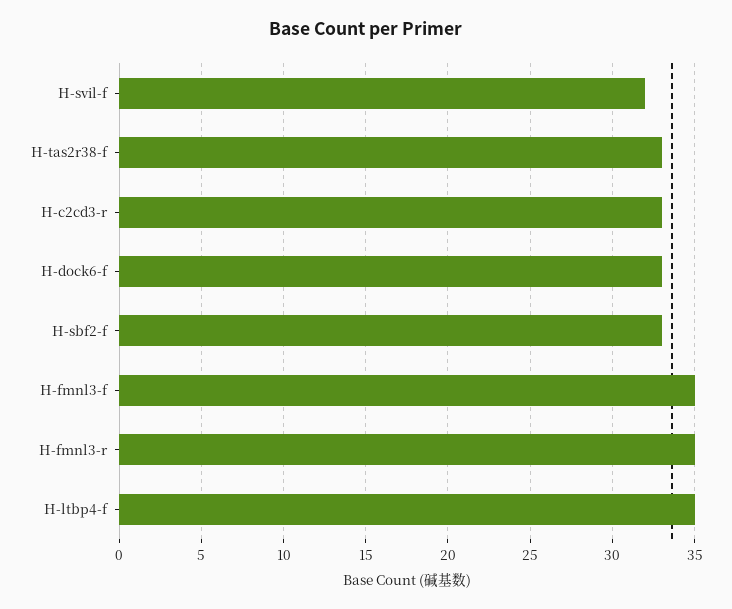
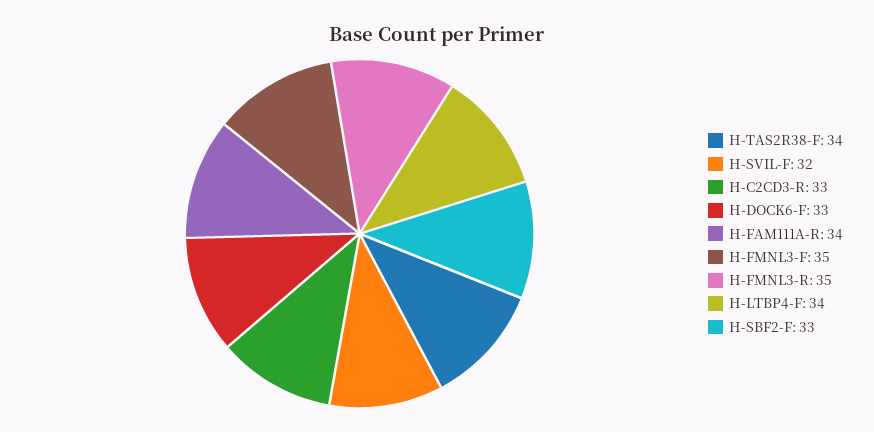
H-tas2r38-f: 33 -> 34
H-ltbp4-f: 35 -> 34
H-FAM111A-R: none -> 34

